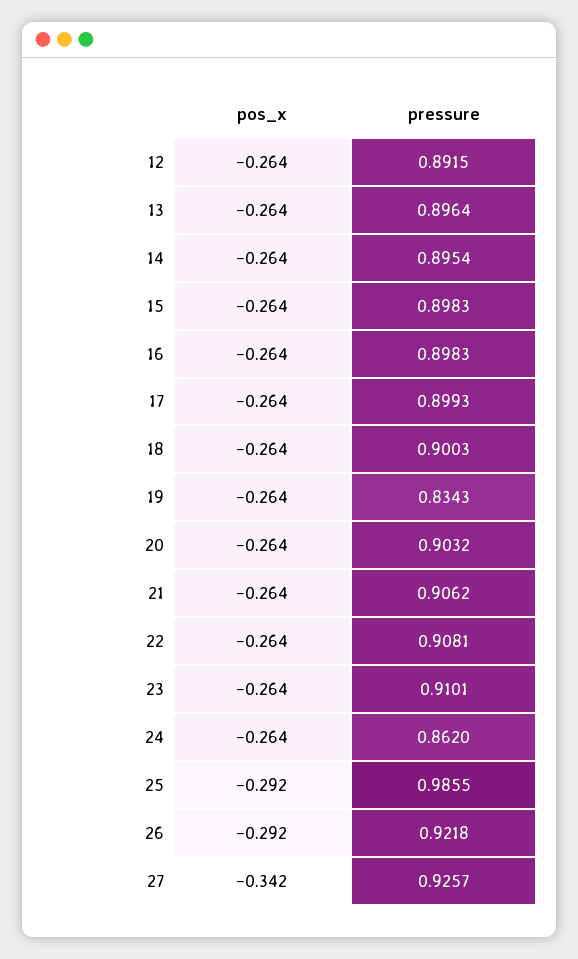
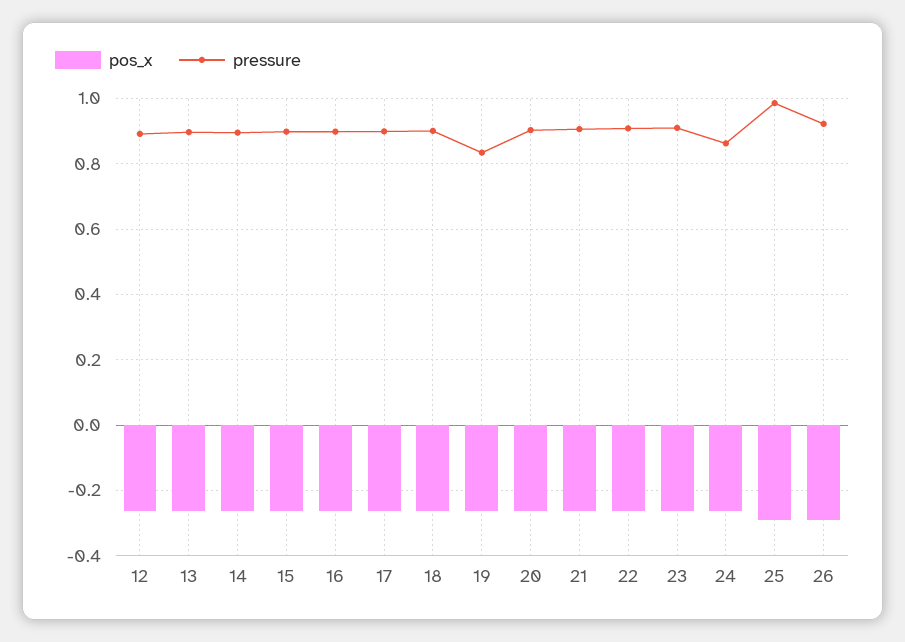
pos_x, 27: -0.342 -> none
pressure, 27: 0.9257 -> none

